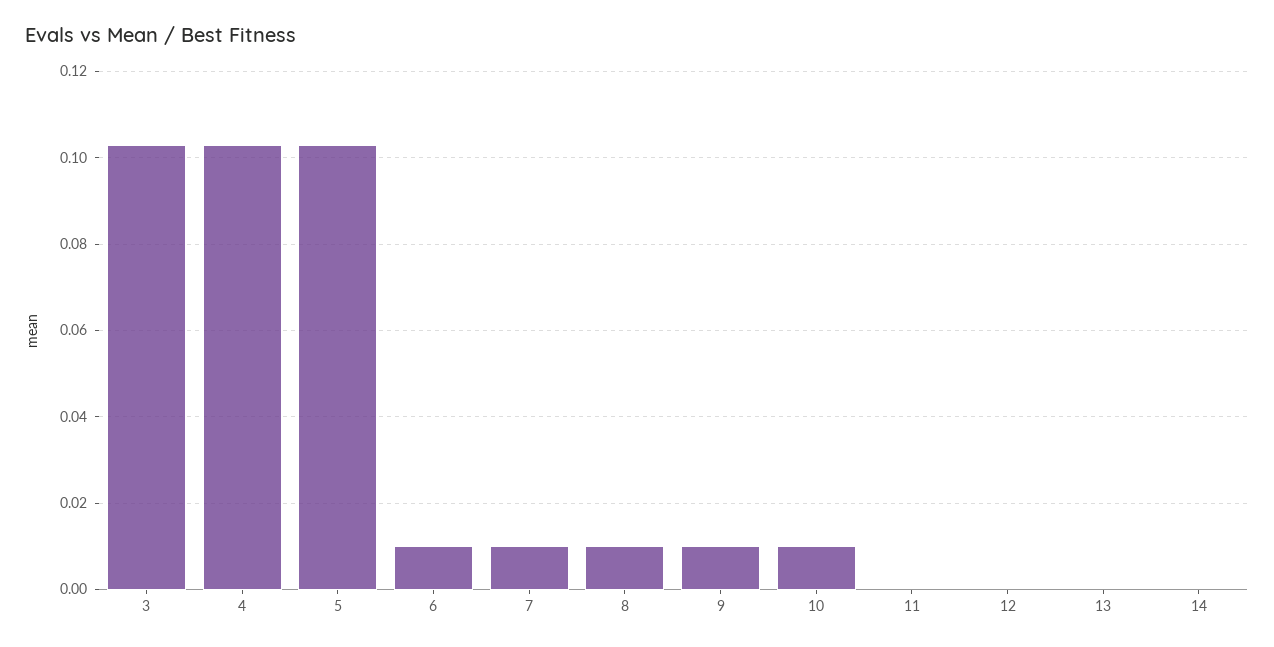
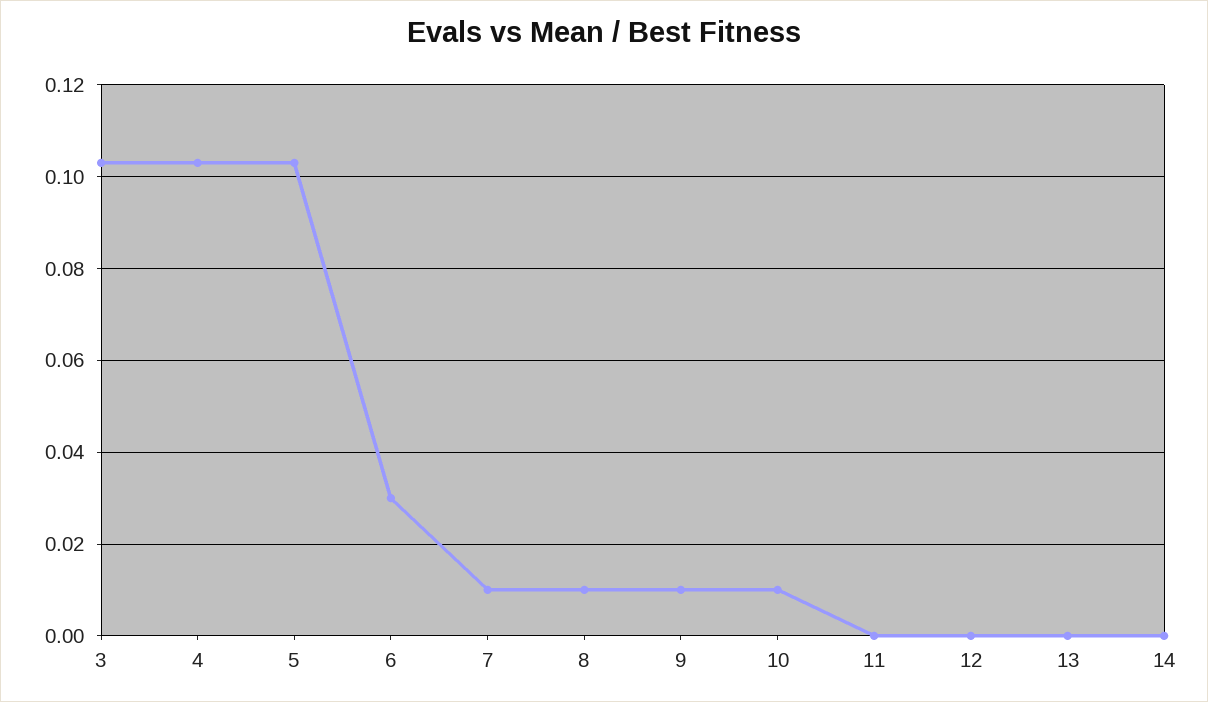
6: 0.01 -> 0.03

